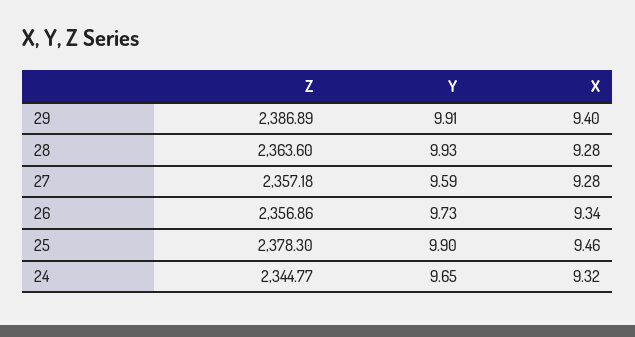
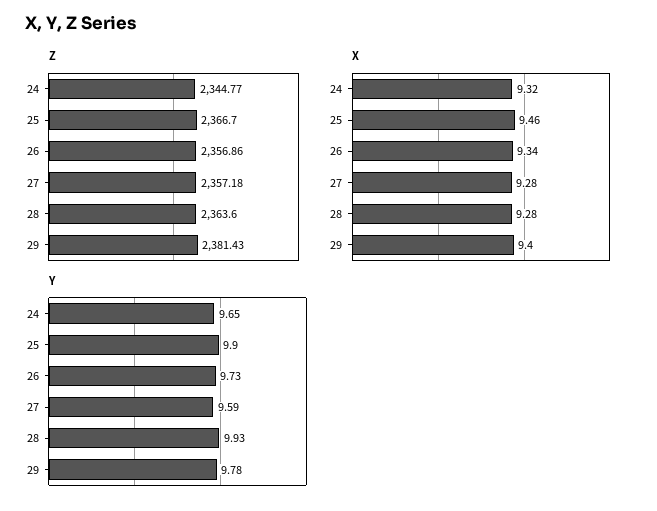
Z, 29: 2386.89 -> 2381.43
Y, 29: 9.91 -> 9.78
Z, 25: 2378.3 -> 2366.7

